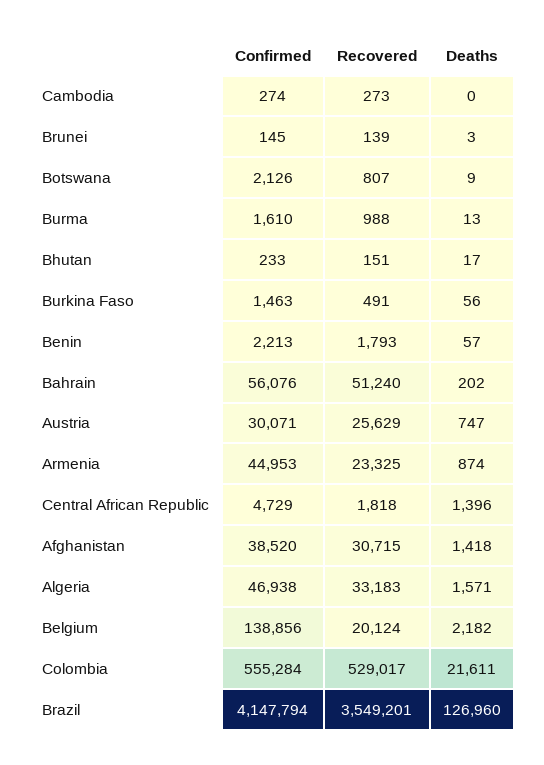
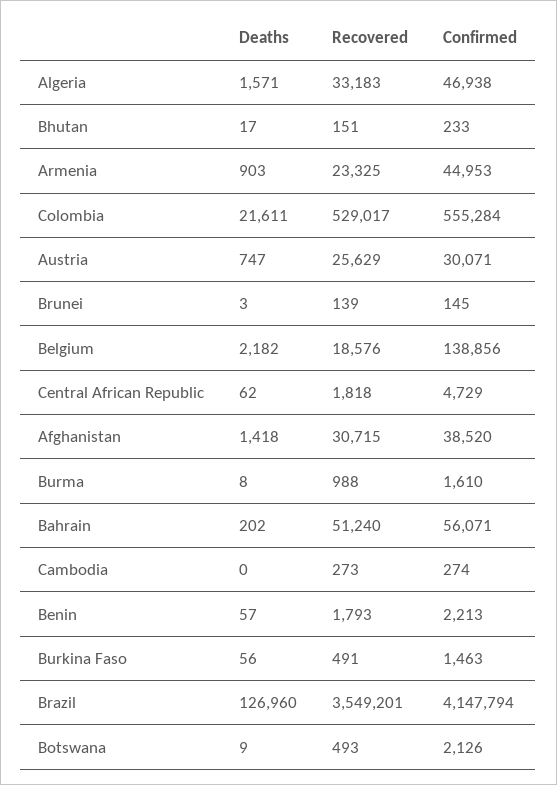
Recovered, Botswana: 807 -> 493
Deaths, Burma: 13 -> 8
Confirmed, Bahrain: 56076 -> 56071
Deaths, Armenia: 874 -> 903
Deaths, Central African Republic: 1396 -> 62
Recovered, Belgium: 20124 -> 18576

